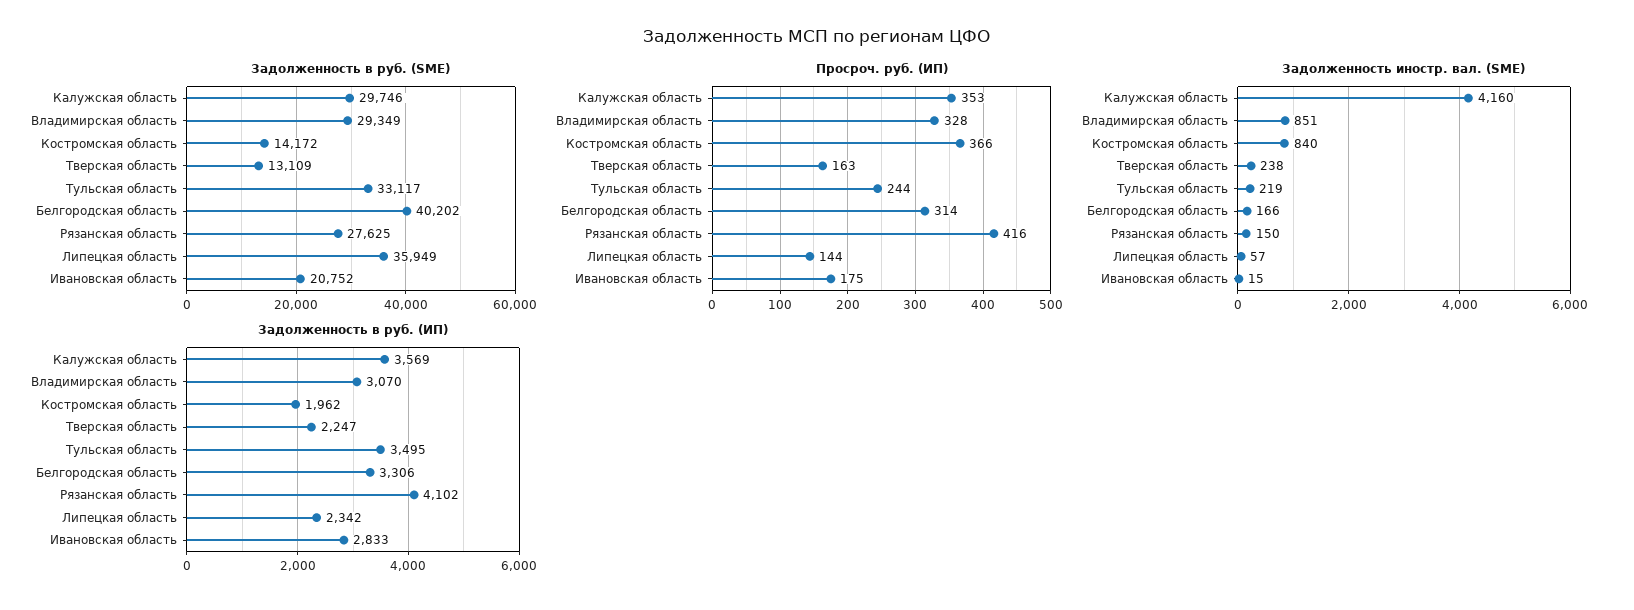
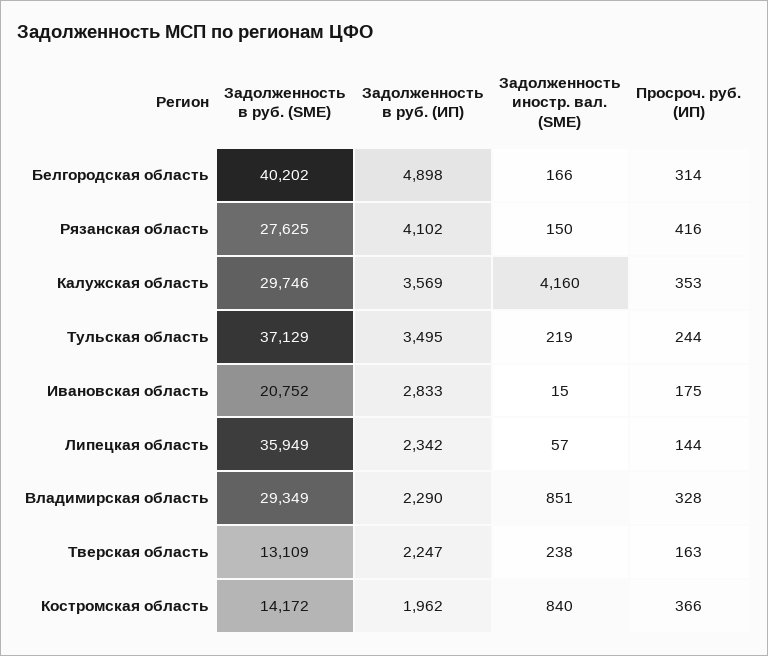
Задолженность в руб. (SME), Тульская область: 33117 -> 37129
Задолженность в руб. (ИП), Владимирская область: 3070 -> 2290
Задолженность в руб. (ИП), Белгородская область: 3306 -> 4898

